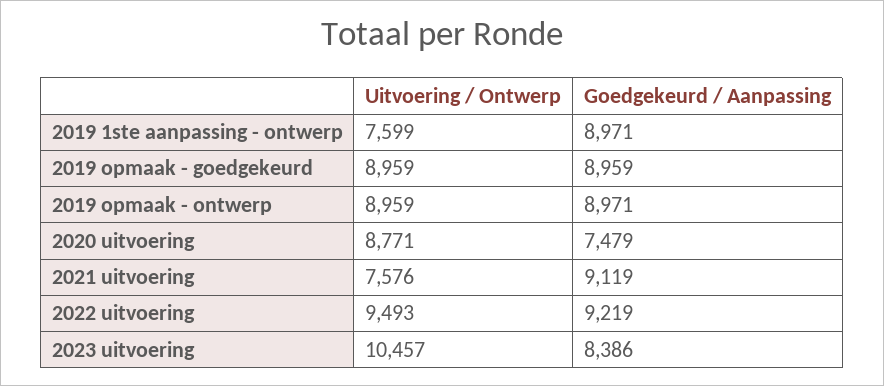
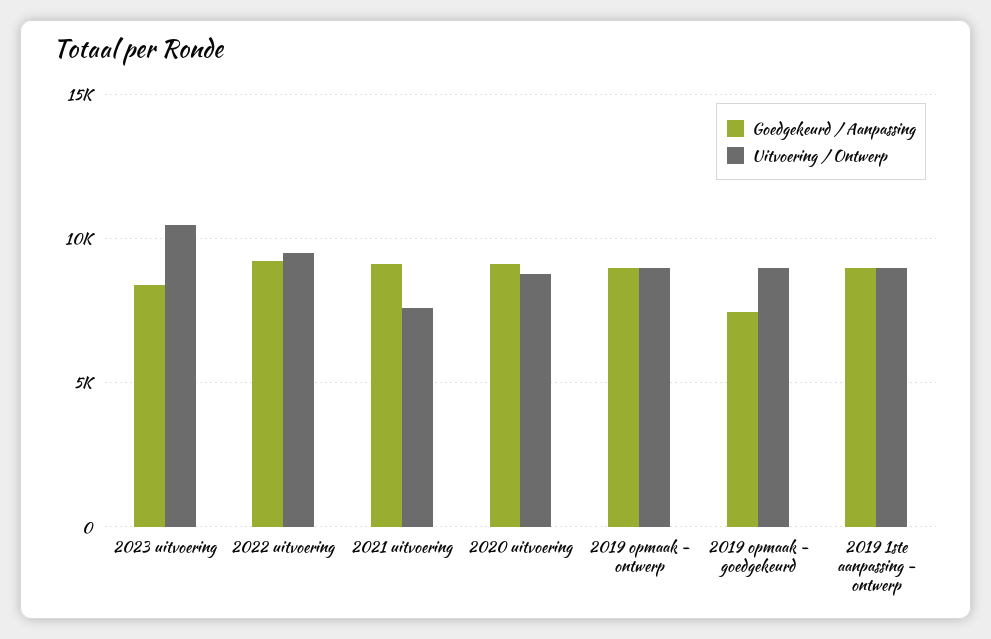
Uitvoering / Ontwerp, 2019 1ste aanpassing - ontwerp: 7599 -> 9000
Goedgekeurd / Aanpassing, 2019 opmaak - goedgekeurd: 8959 -> 7500
Goedgekeurd / Aanpassing, 2020 uitvoering: 7479 -> 9000

